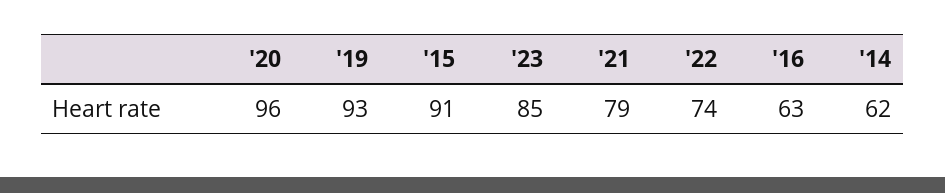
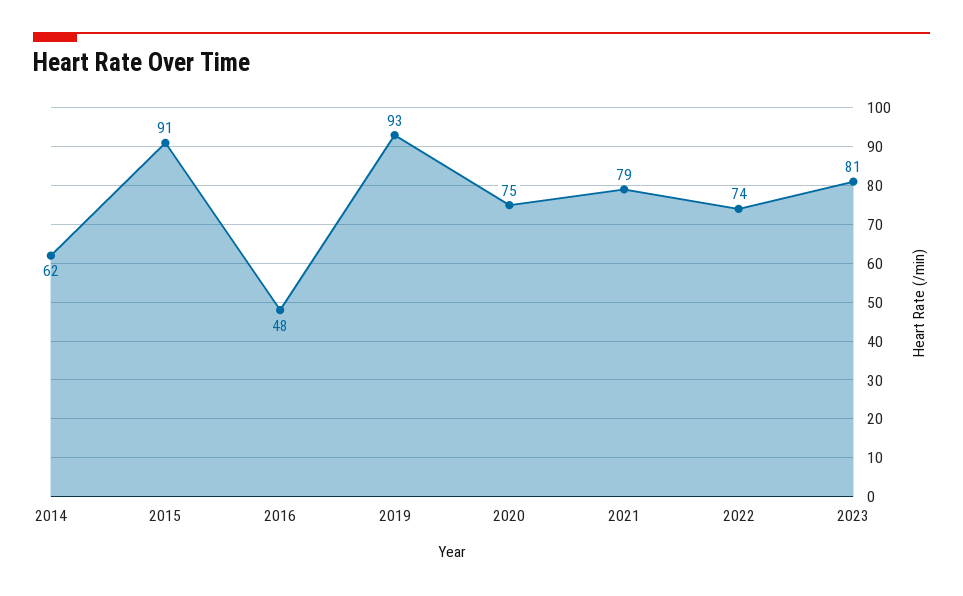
'20: 96 -> 75
'23: 85 -> 81
'16: 63 -> 48

